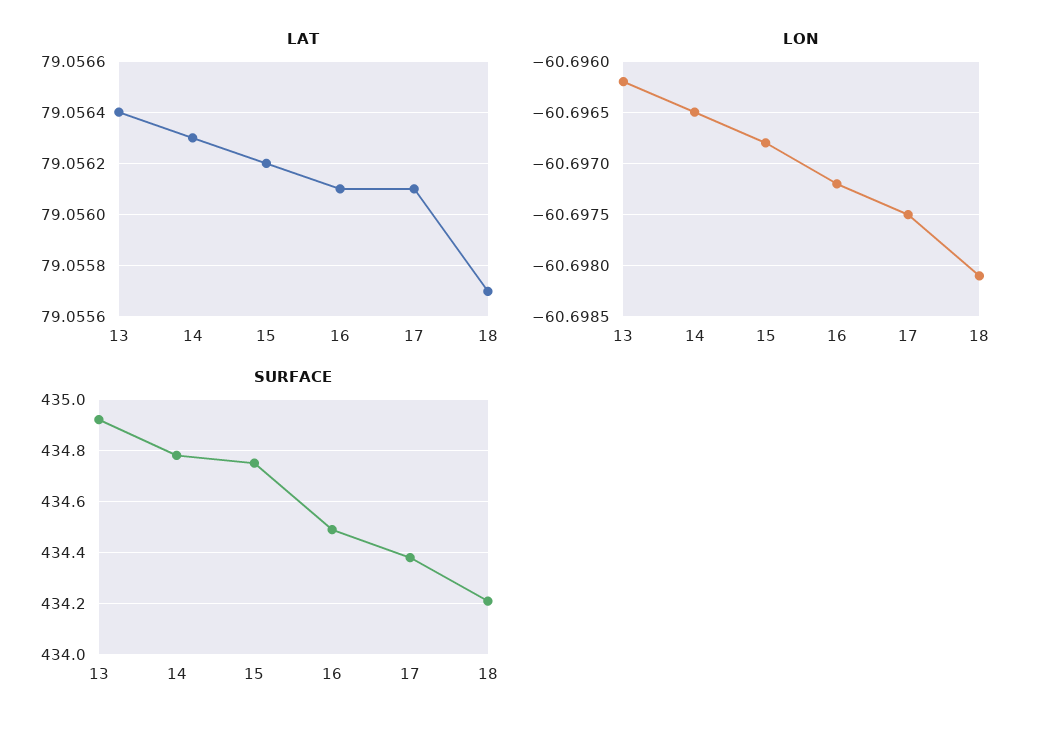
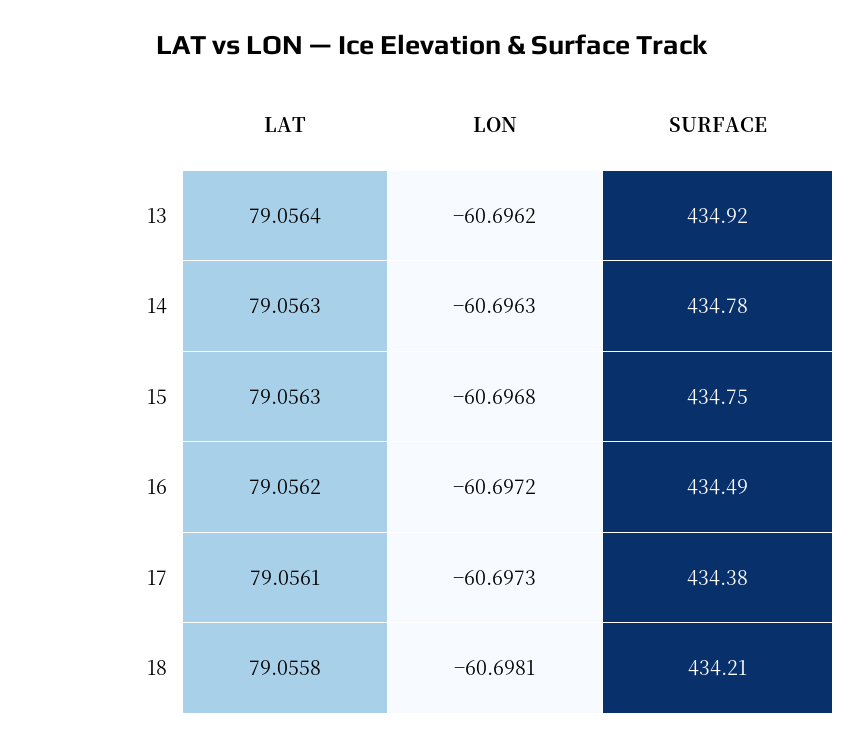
LAT, 15: 79.0562 -> 79.0563
LAT, 16: 79.0561 -> 79.0562
LAT, 18: 79.0557 -> 79.0558
LON, 14: -60.6965 -> -60.6963
LON, 17: -60.6975 -> -60.6973

